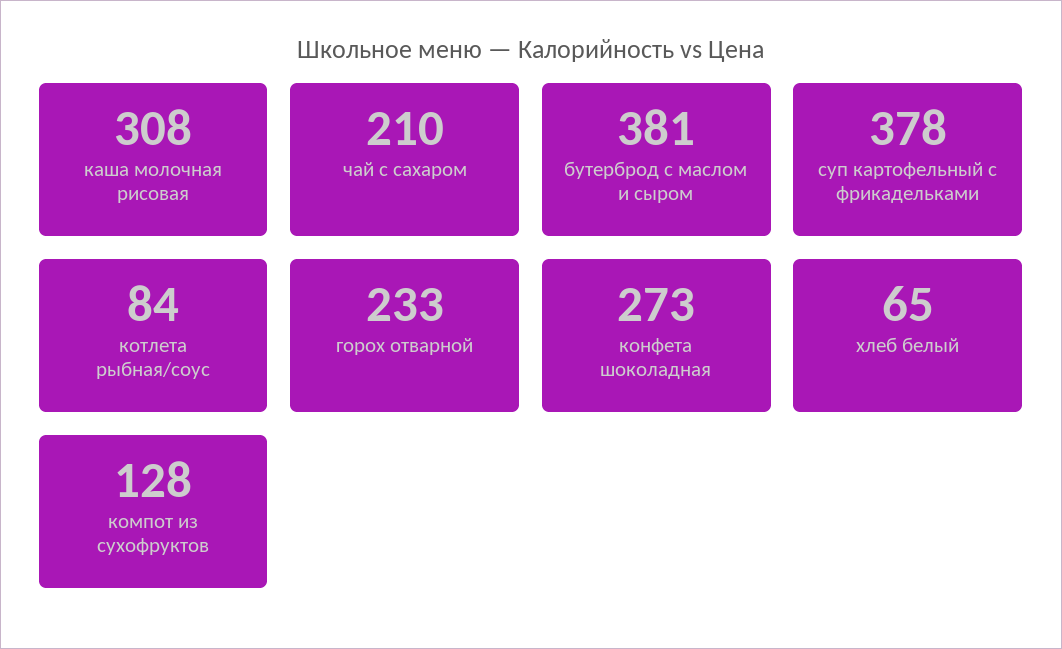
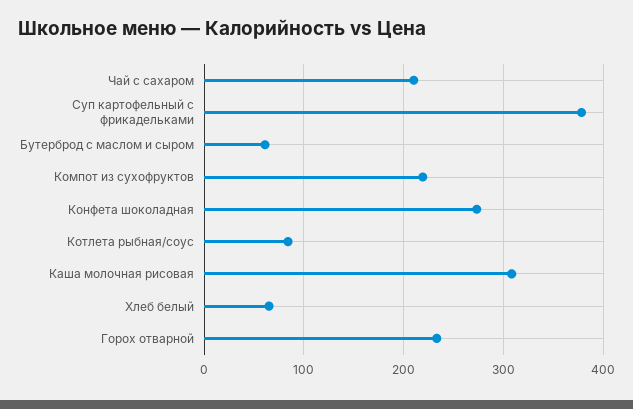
бутерброд с маслом и сыром: 381 -> 60
компот из сухофруктов: 128 -> 220

